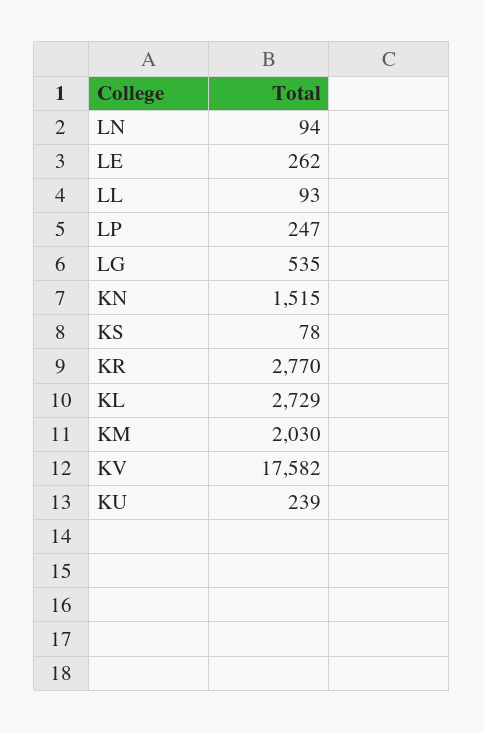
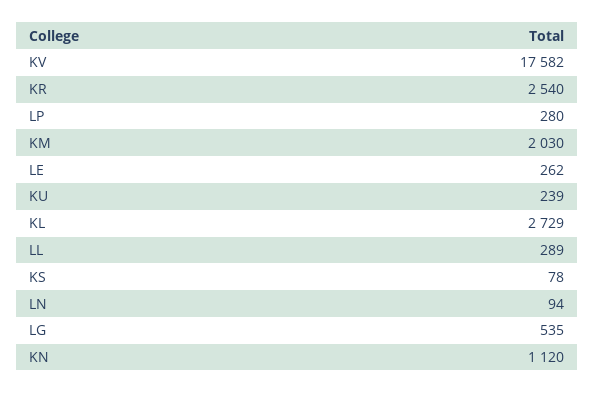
LL: 93 -> 289
LP: 247 -> 280
KN: 1515 -> 1120
KR: 2770 -> 2540

